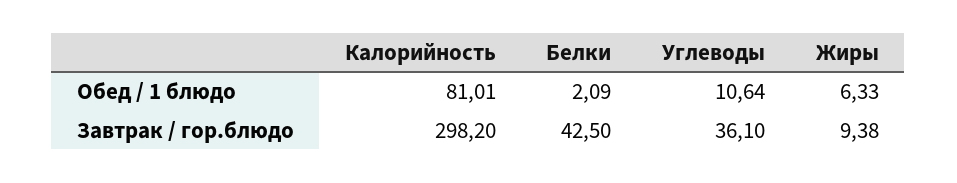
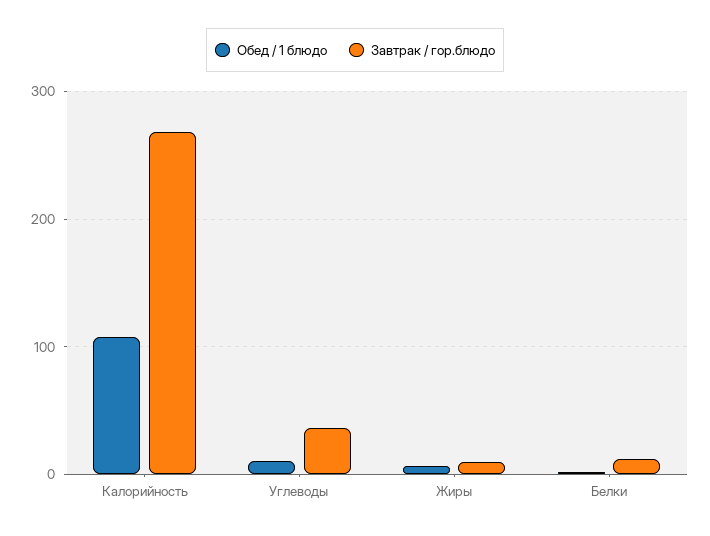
Обед / 1 блюдо, Калорийность: 81.01 -> 110
Завтрак / гор.блюдо, Калорийность: 298.2 -> 270
Завтрак / гор.блюдо, Белки: 42.5 -> 10

